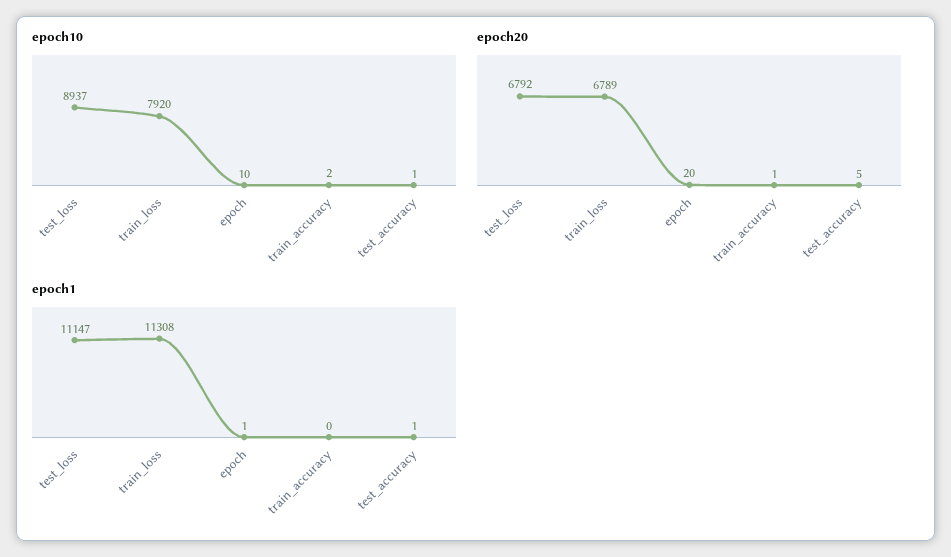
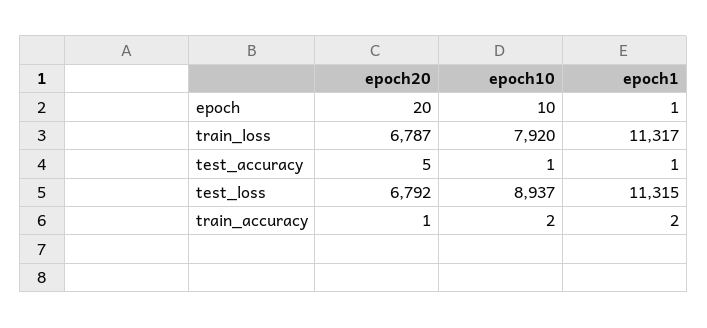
epoch20, train_loss: 6789 -> 6787
epoch1, test_loss: 11147 -> 11315
epoch1, train_loss: 11308 -> 11317
epoch1, train_accuracy: 0 -> 2

